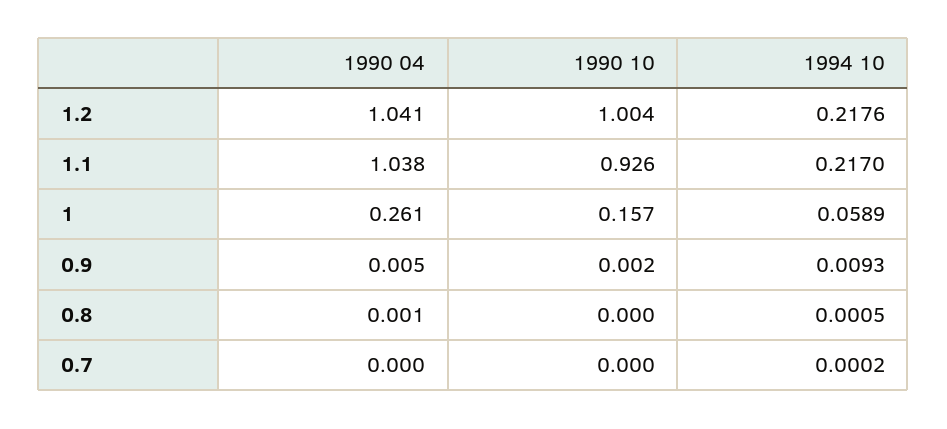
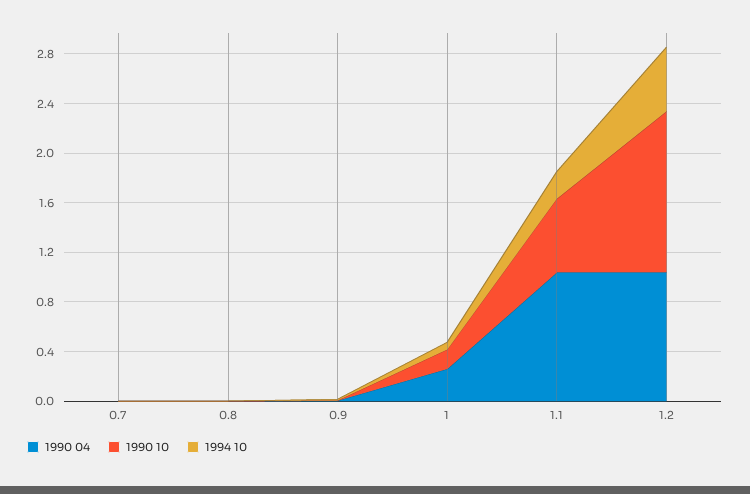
1990 10, 1.2: 1.004 -> 1.3
1994 10, 1.2: 0.2176 -> 0.5
1990 10, 1.1: 0.926 -> 0.6

